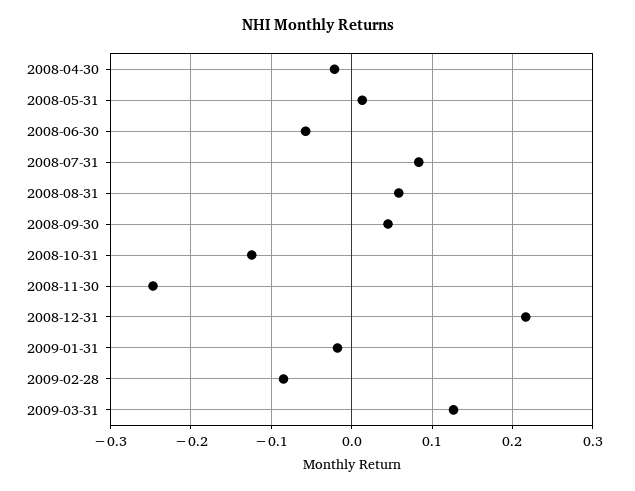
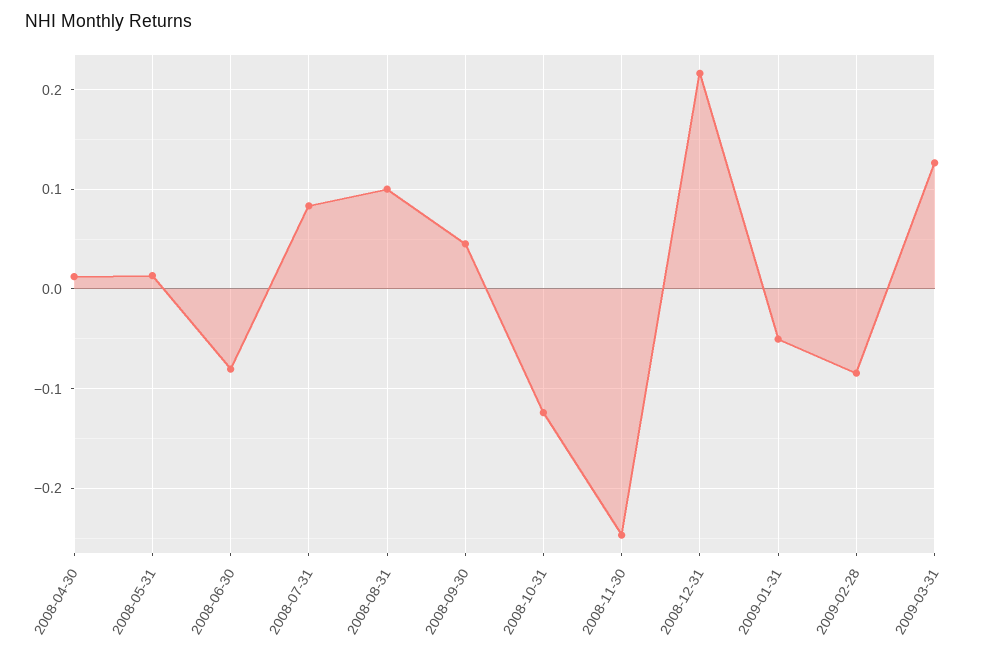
2008-04-30: -0.02 -> 0.01
2008-06-30: -0.06 -> -0.08
2008-08-31: 0.06 -> 0.1
2009-01-31: -0.02 -> -0.05

